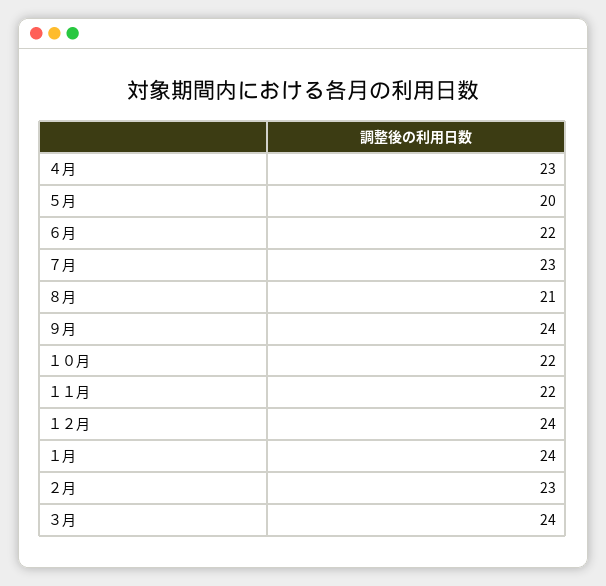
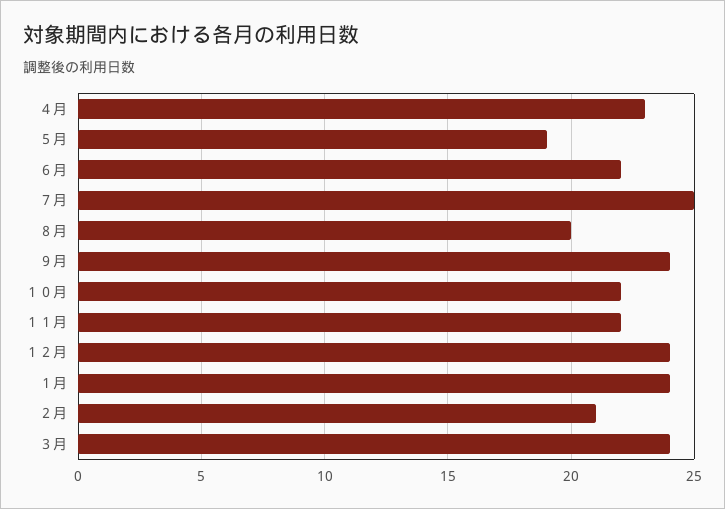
５月: 20 -> 19
７月: 23 -> 25
８月: 21 -> 20
２月: 23 -> 21

